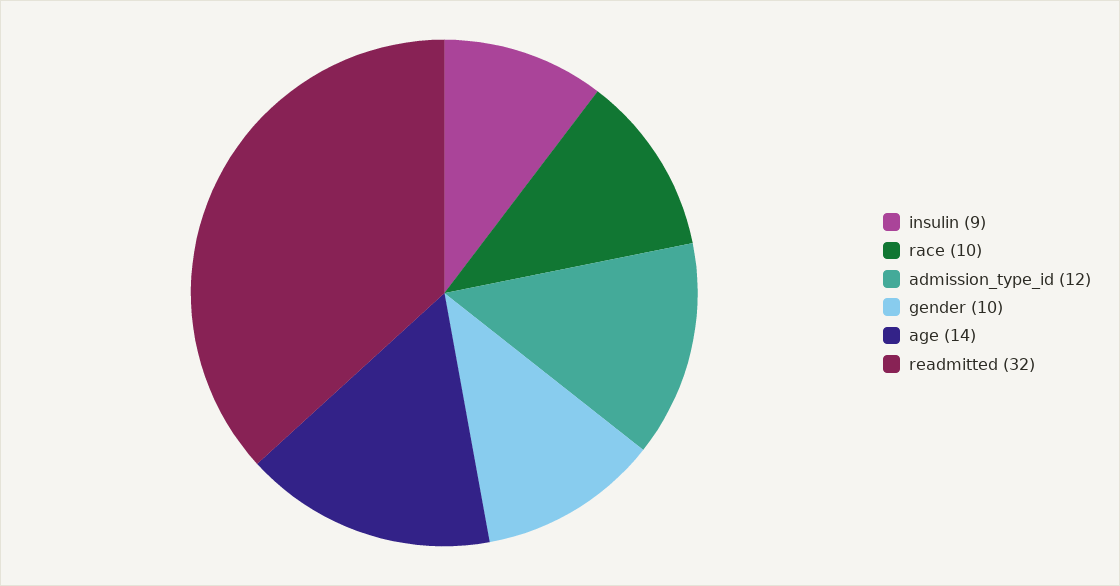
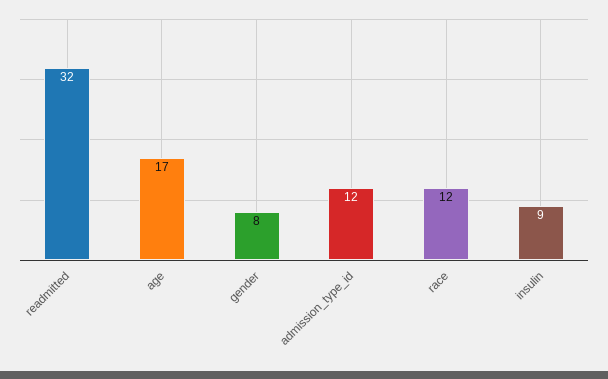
race: 10 -> 12
gender: 10 -> 8
age: 14 -> 17

